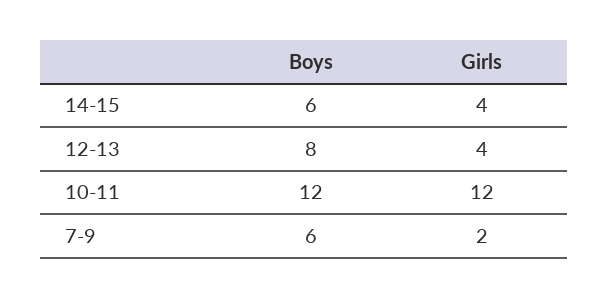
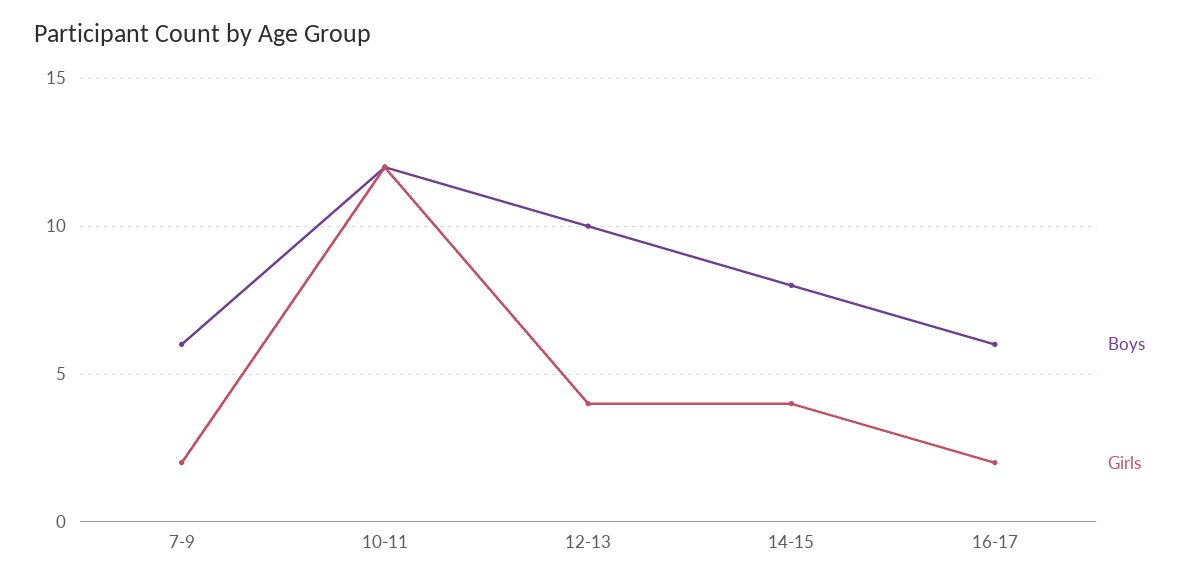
Boys, 14-15: 6 -> 8
Boys, 12-13: 8 -> 10
Boys, 16-17: none -> 6
Girls, 16-17: none -> 2

